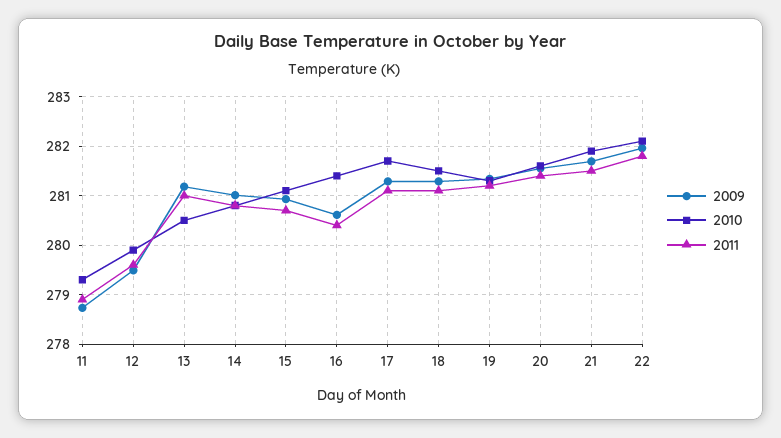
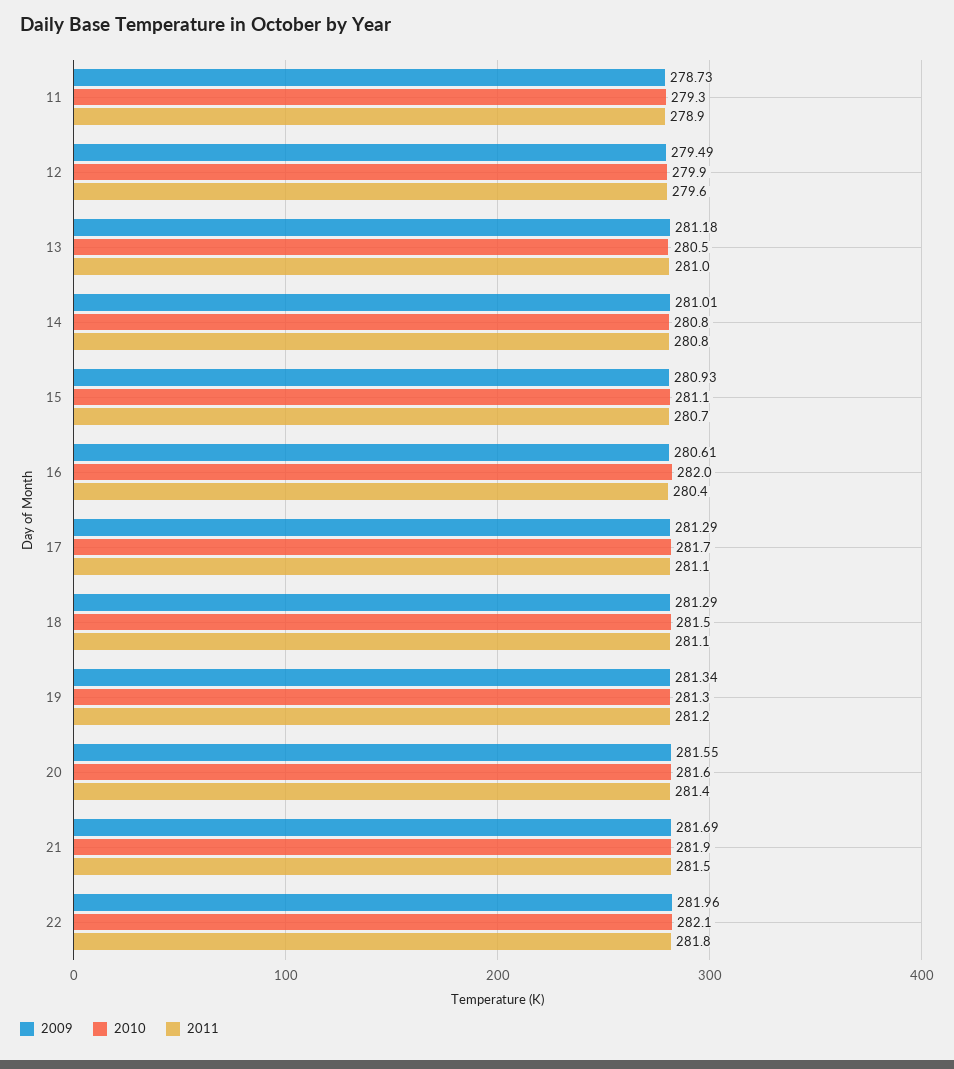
2010, 16: 281.4 -> 282

